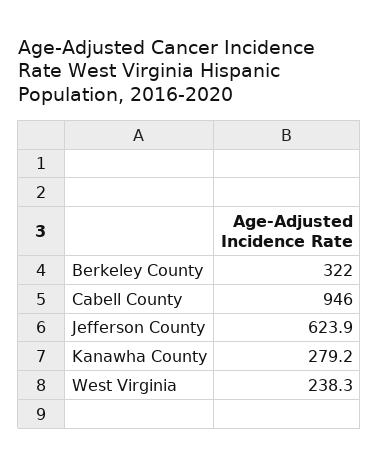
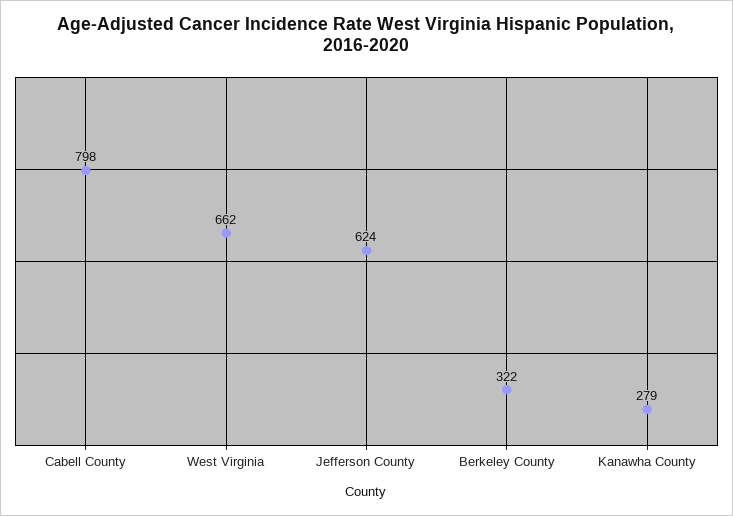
Cabell County: 946 -> 798
West Virginia: 238.3 -> 662

